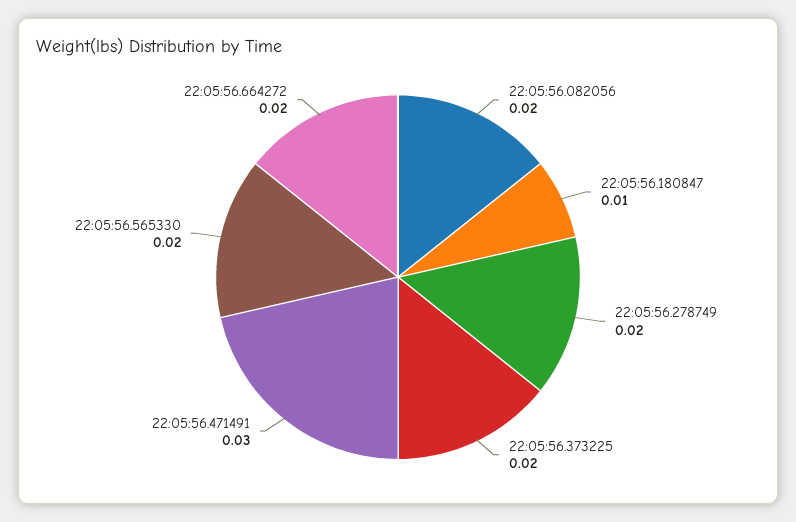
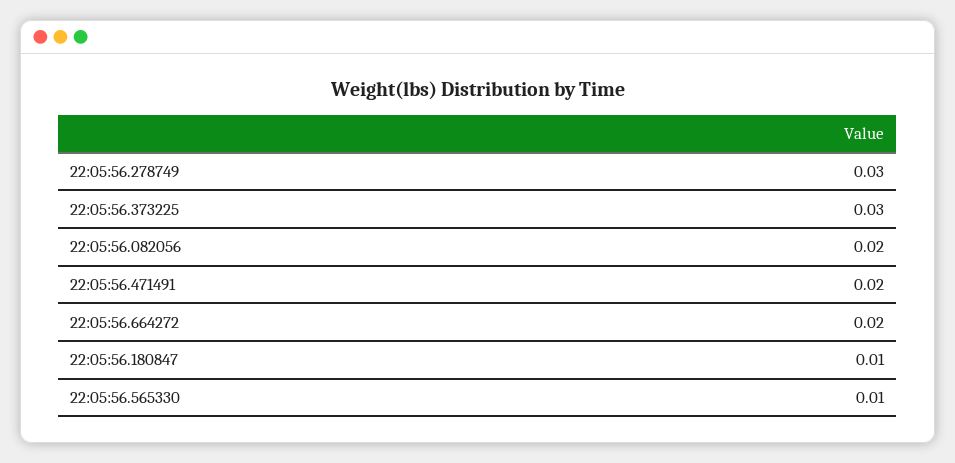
22:05:56.278749: 0.02 -> 0.03
22:05:56.373225: 0.02 -> 0.03
22:05:56.471491: 0.03 -> 0.02
22:05:56.565330: 0.02 -> 0.01

